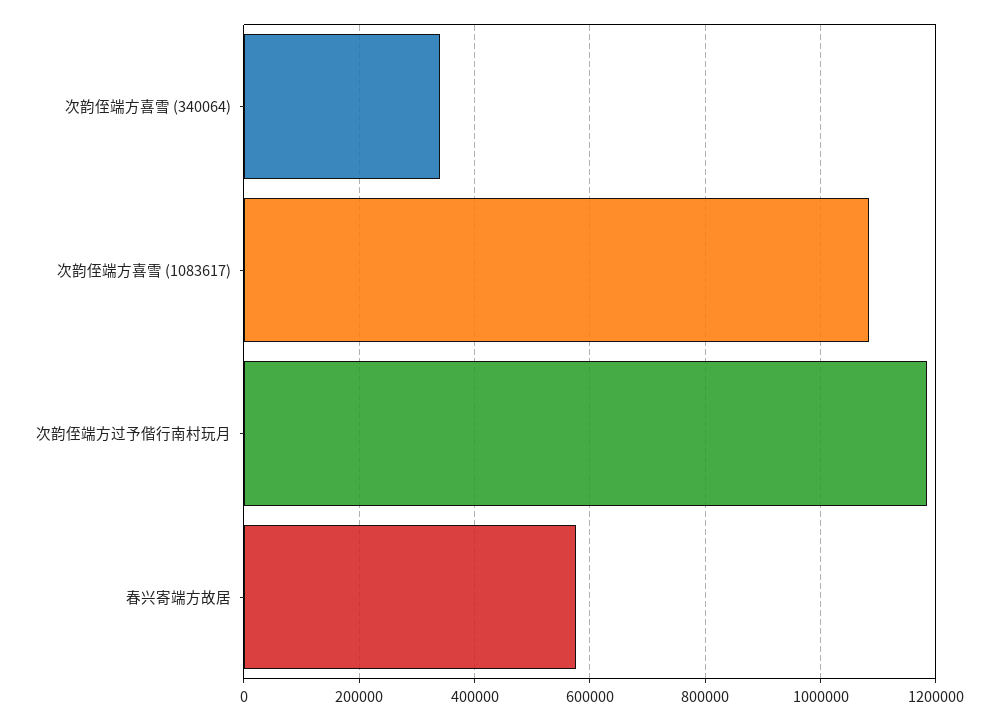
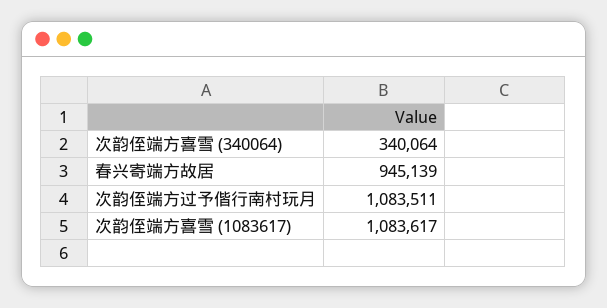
次韵侄端方过予偕行南村玩月: 1180000 -> 1083511
春兴寄端方故居: 580000 -> 945139

